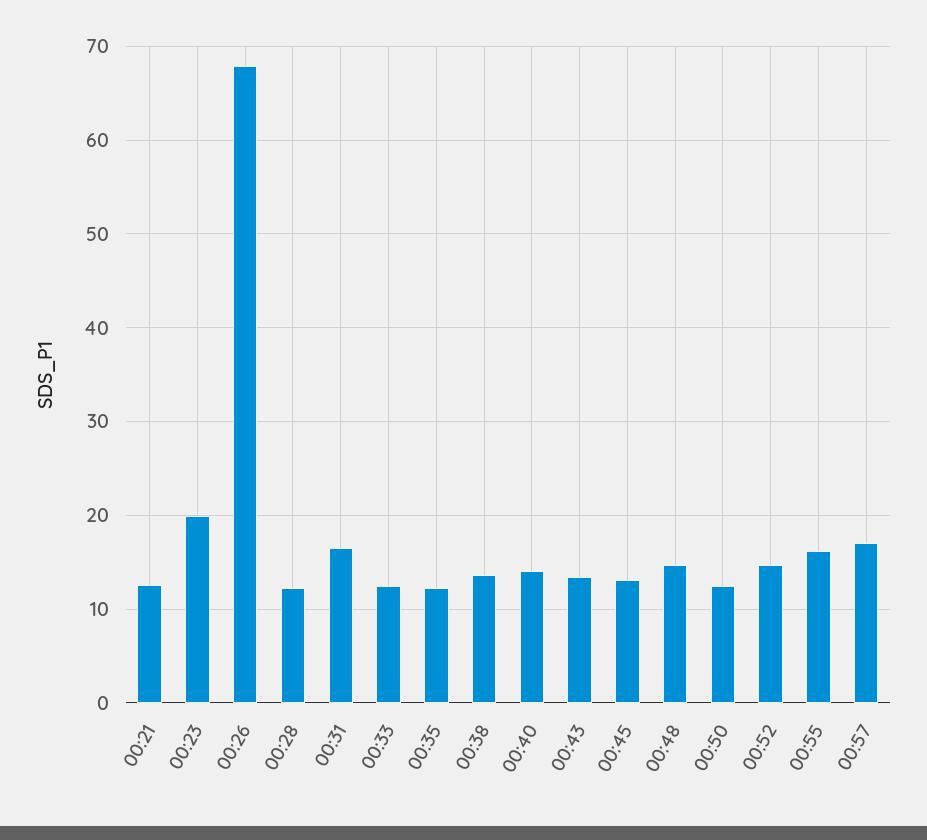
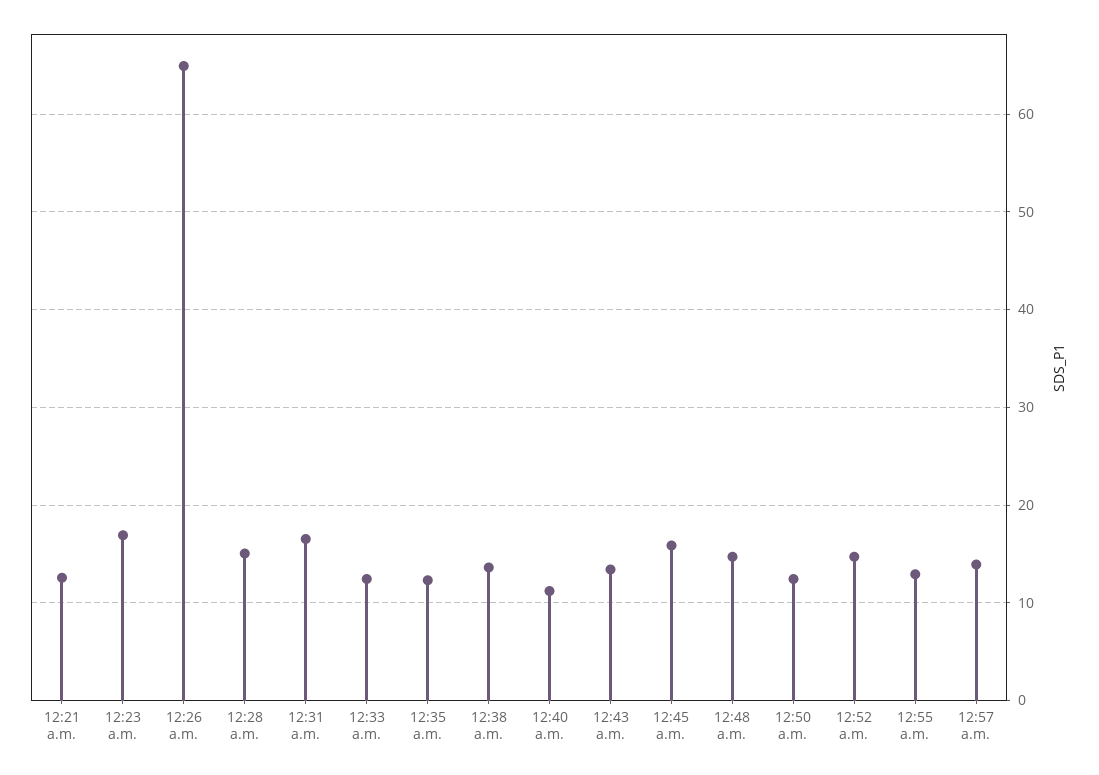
00:23: 20 -> 17
00:26: 68 -> 65
00:28: 12 -> 15
00:40: 14 -> 11
00:45: 13 -> 16
00:55: 16 -> 13
00:57: 17 -> 14

